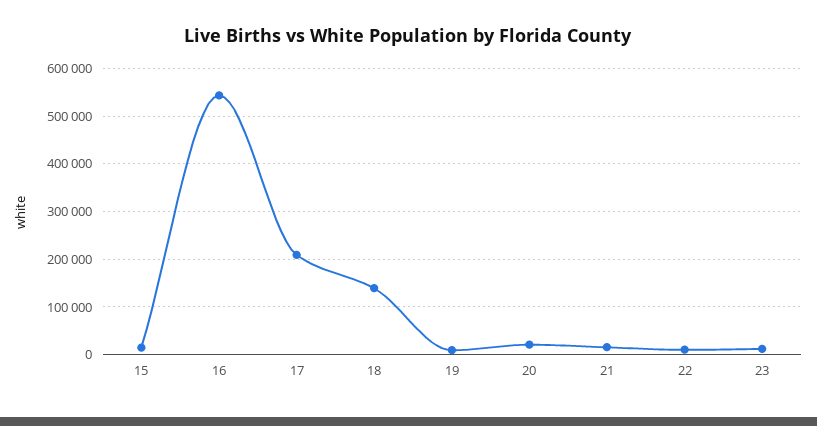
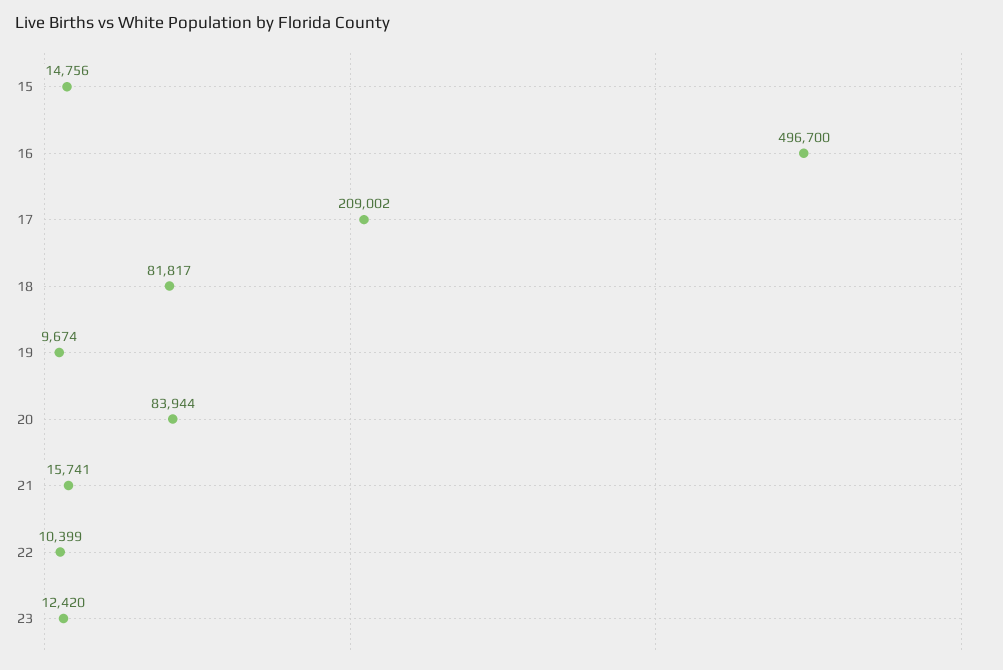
16: 540000 -> 496700
18: 140000 -> 81817
20: 20000 -> 83944

